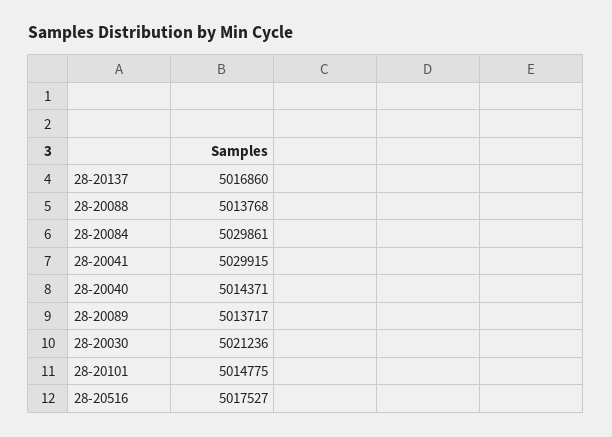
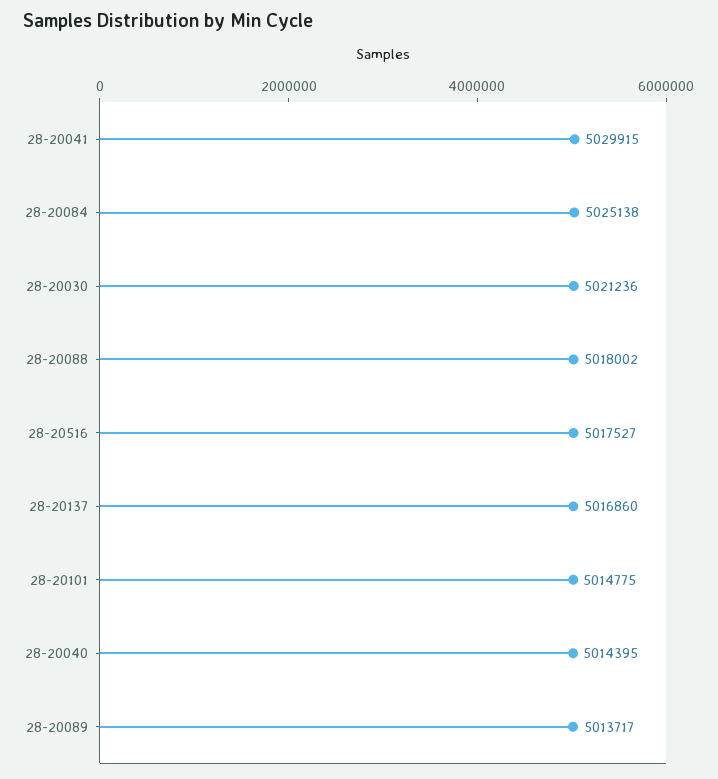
28-20088: 5013768 -> 5018002
28-20084: 5029861 -> 5025138
28-20040: 5014371 -> 5014395

